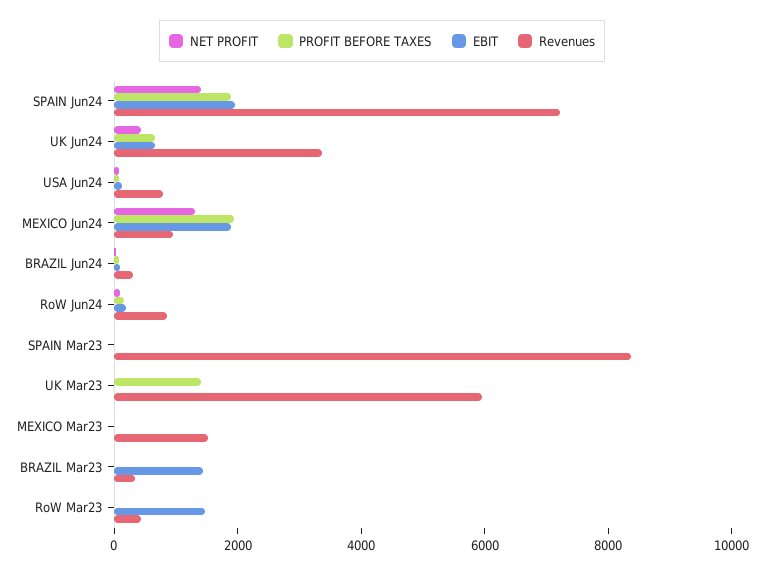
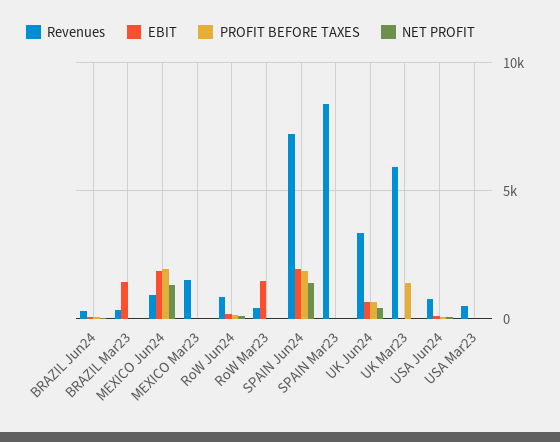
Revenues, USA Mar23: none -> 500
EBIT, USA Mar23: none -> 0
PROFIT BEFORE TAXES, USA Mar23: none -> 0
NET PROFIT, USA Mar23: none -> 0

